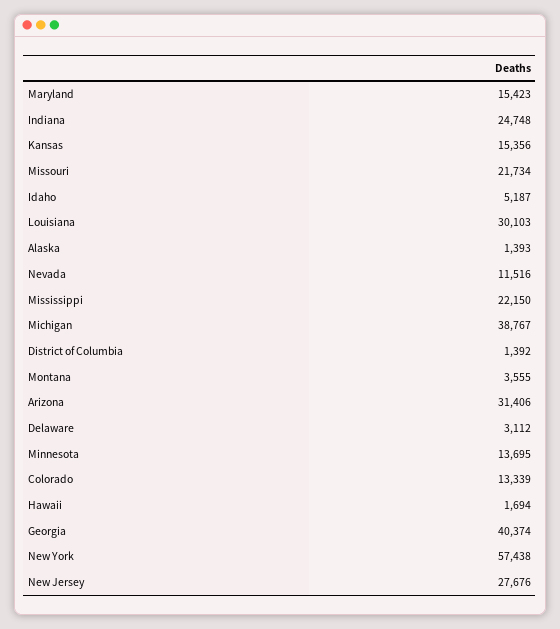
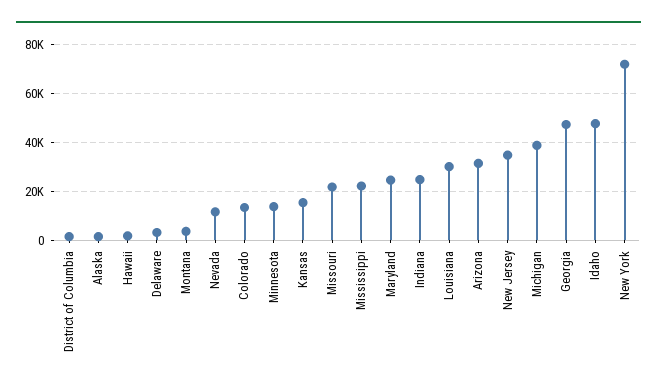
Maryland: 15423 -> 25000
Idaho: 5187 -> 47500
Georgia: 40374 -> 47500
New York: 57438 -> 72500
New Jersey: 27676 -> 35000

